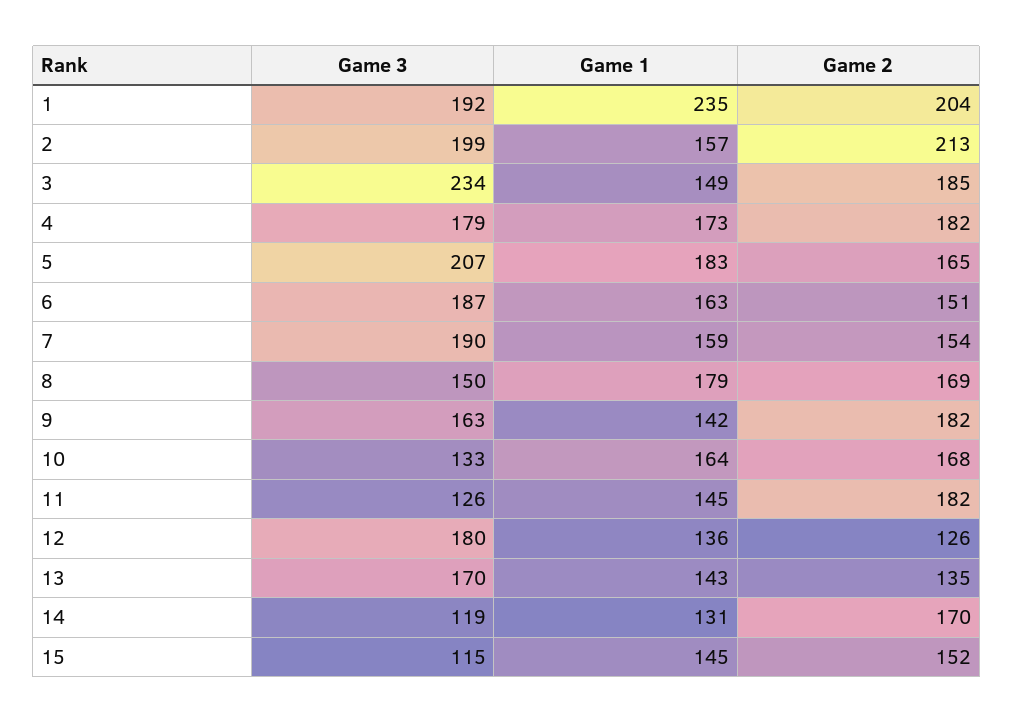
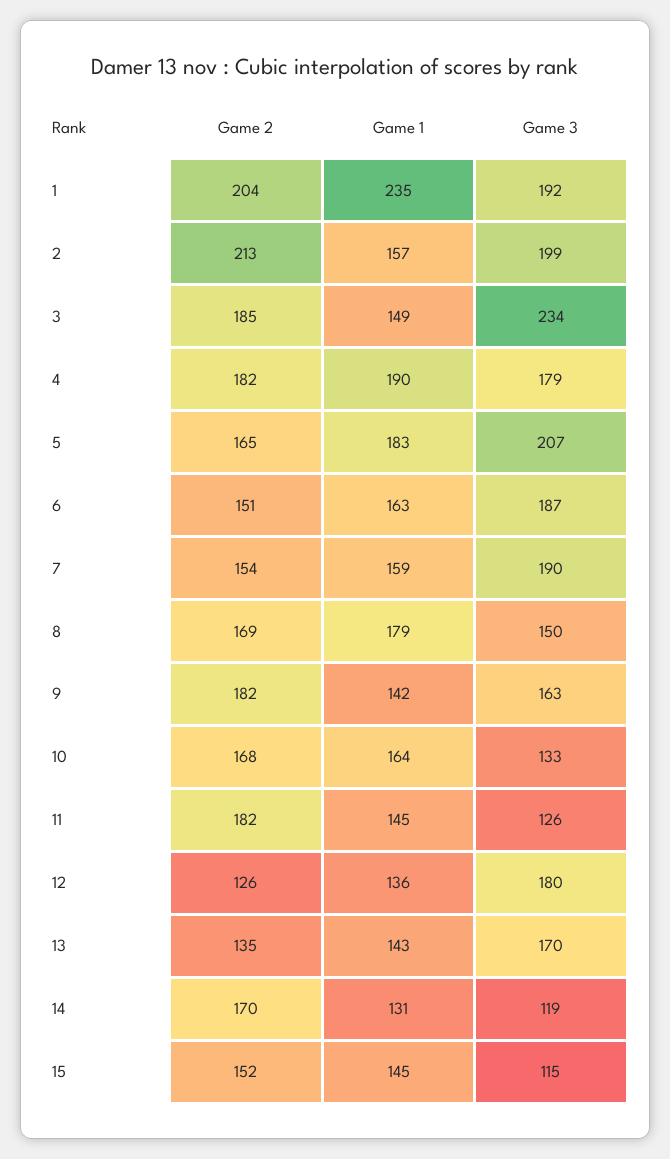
Game 1, 4: 173 -> 190

